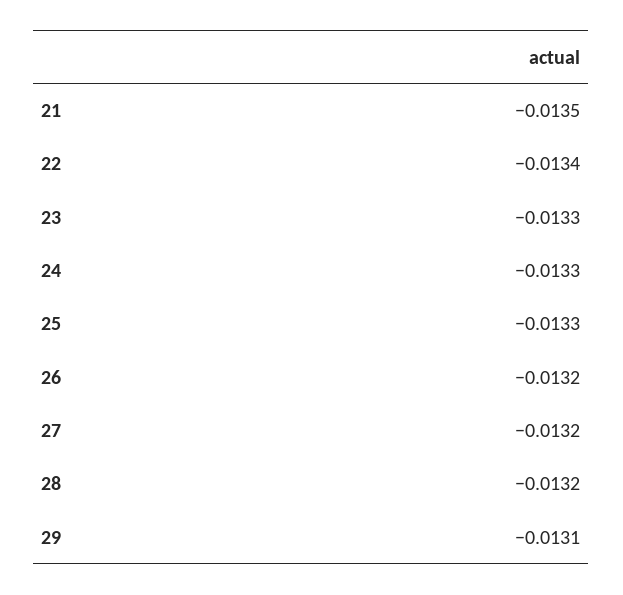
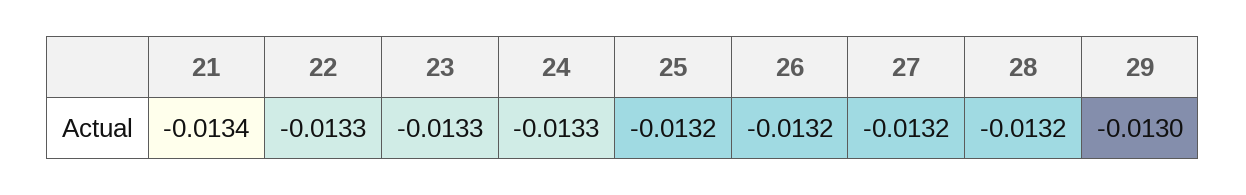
21: -0.0135 -> -0.0134
22: -0.0134 -> -0.0133
25: -0.0133 -> -0.0132
29: -0.0131 -> -0.013

